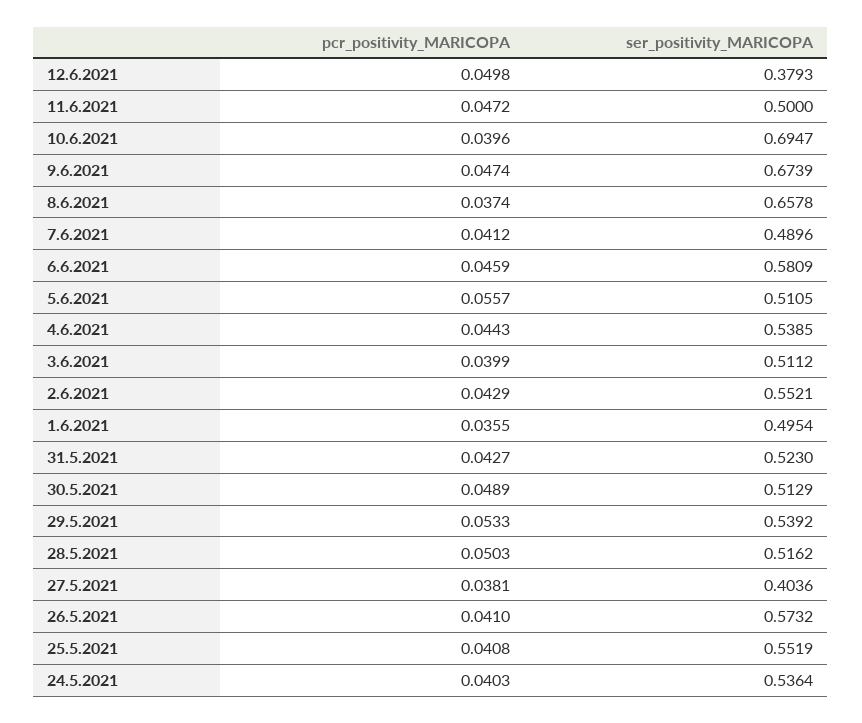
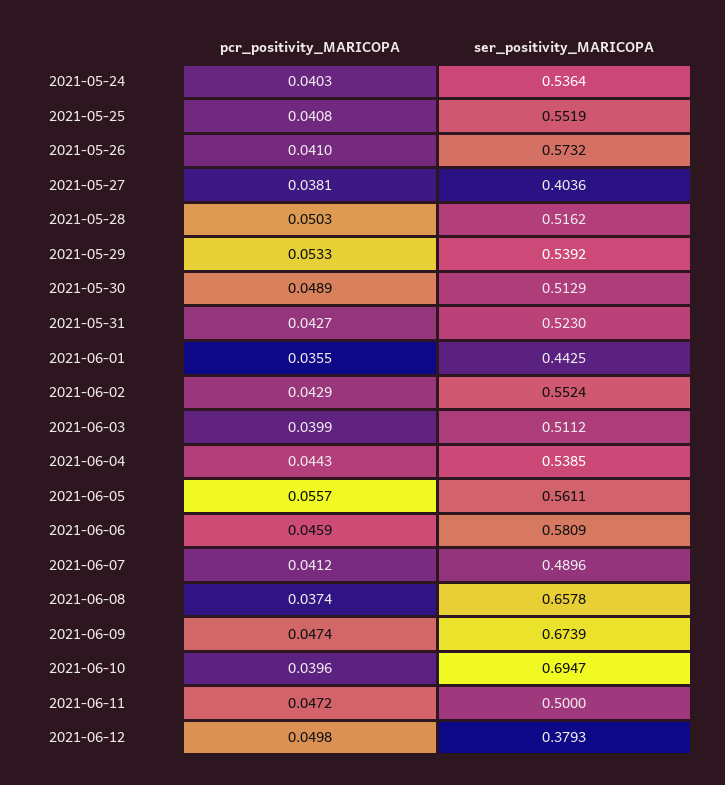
ser_positivity_MARICOPA, 5.6.2021: 0.5105 -> 0.5611
ser_positivity_MARICOPA, 2.6.2021: 0.5521 -> 0.5524
ser_positivity_MARICOPA, 1.6.2021: 0.4954 -> 0.4425

